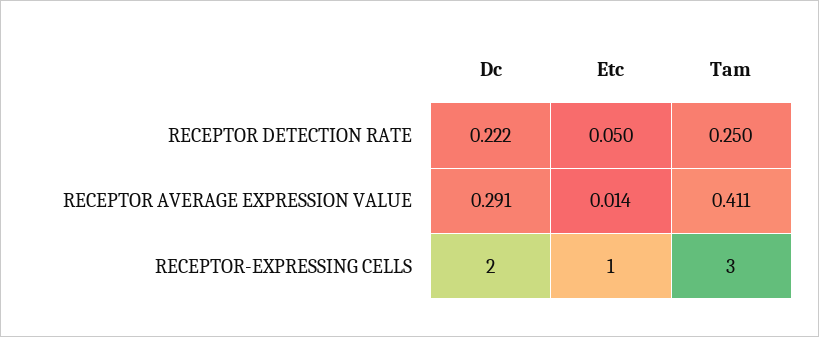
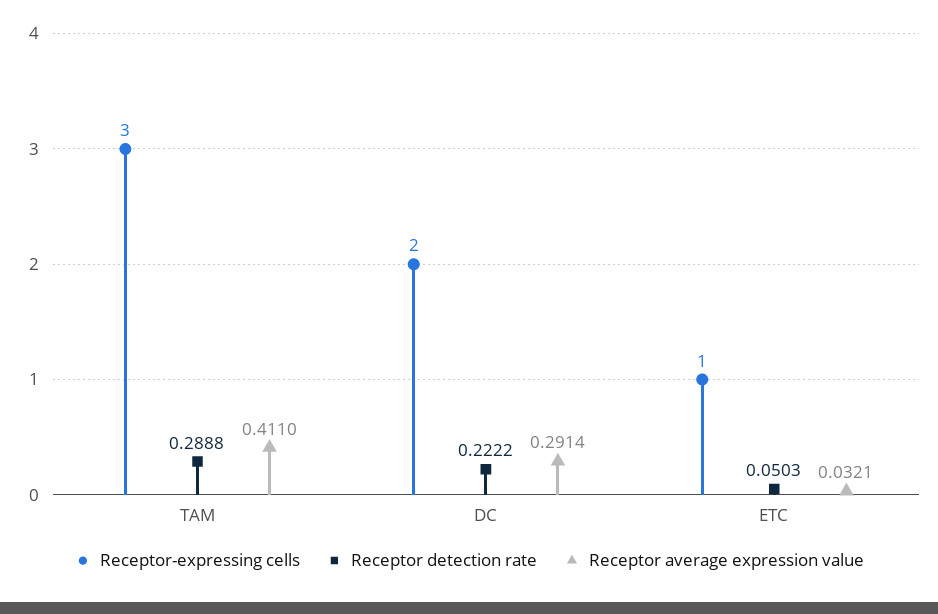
RECEPTOR DETECTION RATE, Tam: 0.25 -> 0.2888
RECEPTOR AVERAGE EXPRESSION VALUE, Etc: 0.014 -> 0.0321

